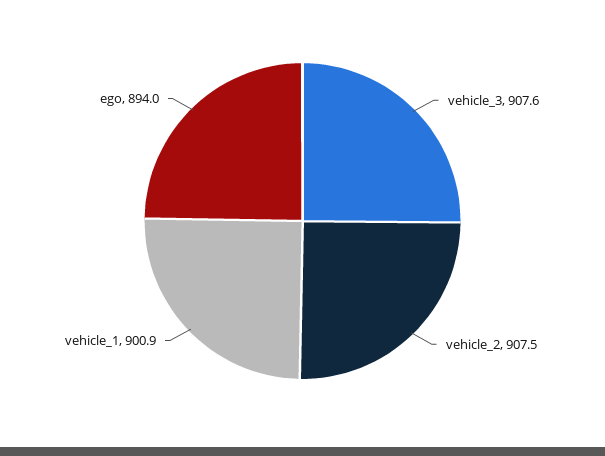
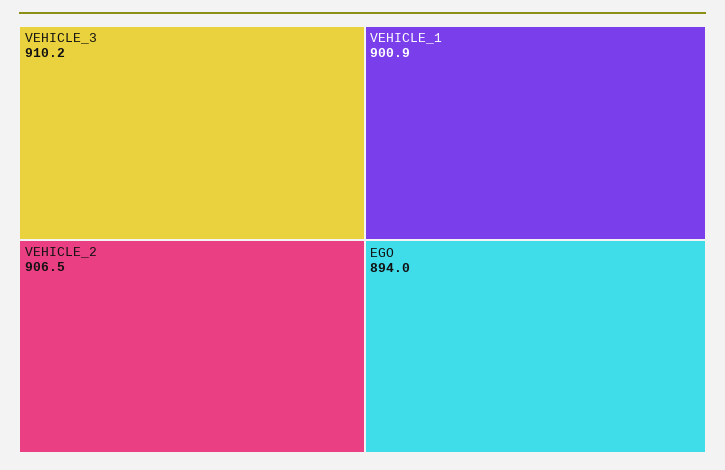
vehicle_3: 907.6 -> 910.2
vehicle_2: 907.5 -> 906.5

